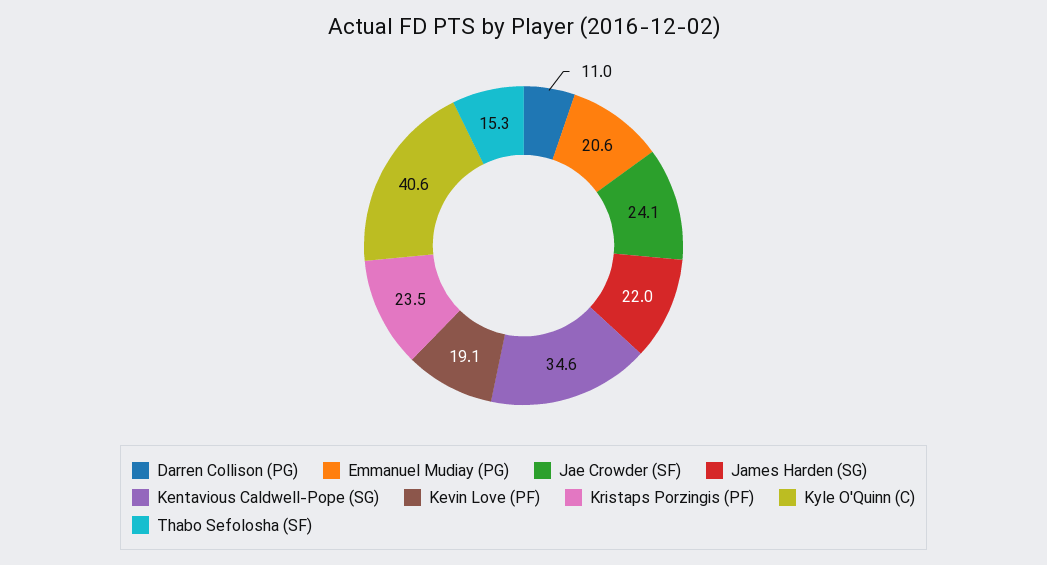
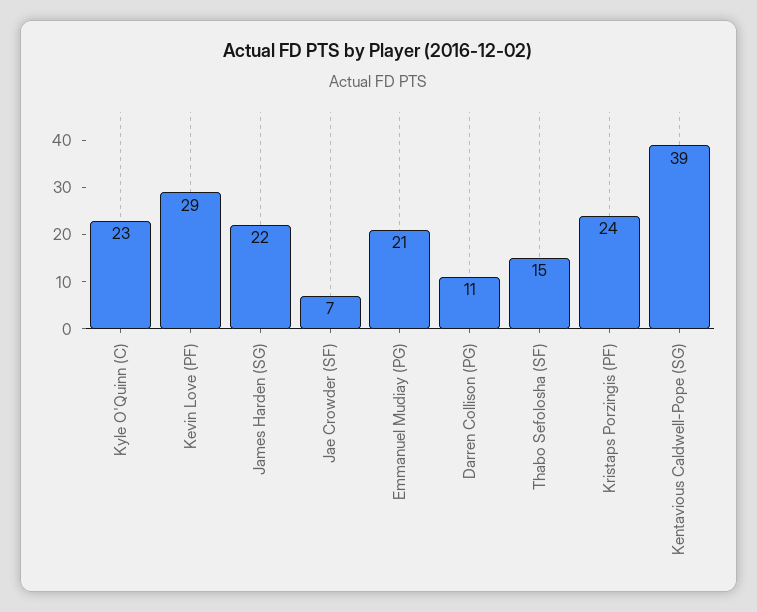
Jae Crowder (SF): 24.1 -> 7
Kentavious Caldwell-Pope (SG): 34.6 -> 39
Kevin Love (PF): 19.1 -> 29
Kyle O'Quinn (C): 40.6 -> 23

